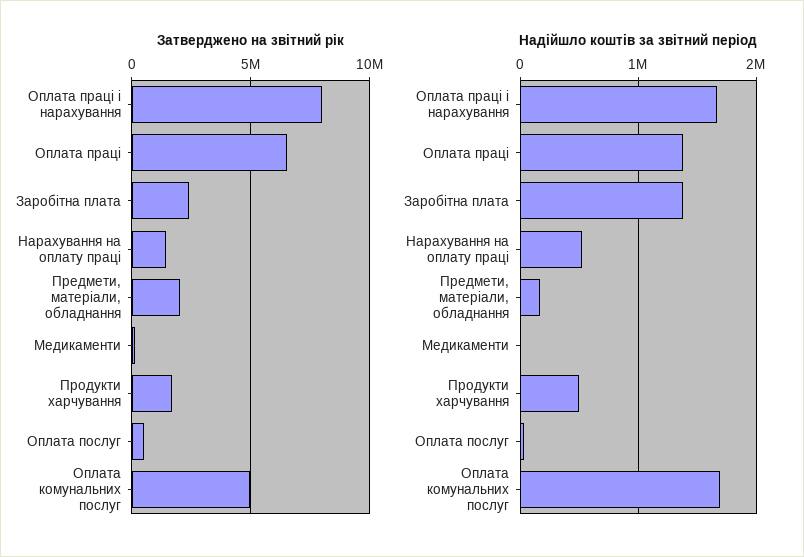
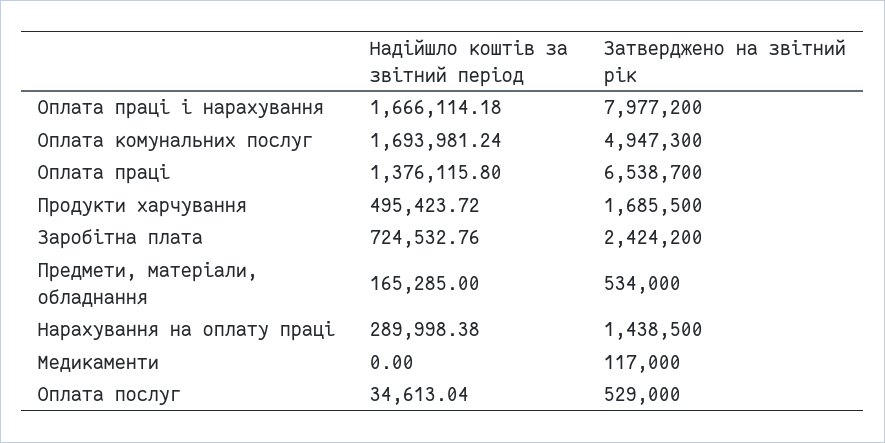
Затверджено на звітний рік, Предмети, матеріали, обладнання: 2000000 -> 534000
Надійшло коштів за звітний період, Заробітна плата: 1400000 -> 724532.76
Надійшло коштів за звітний період, Нарахування на оплату праці: 500000 -> 289998.38

